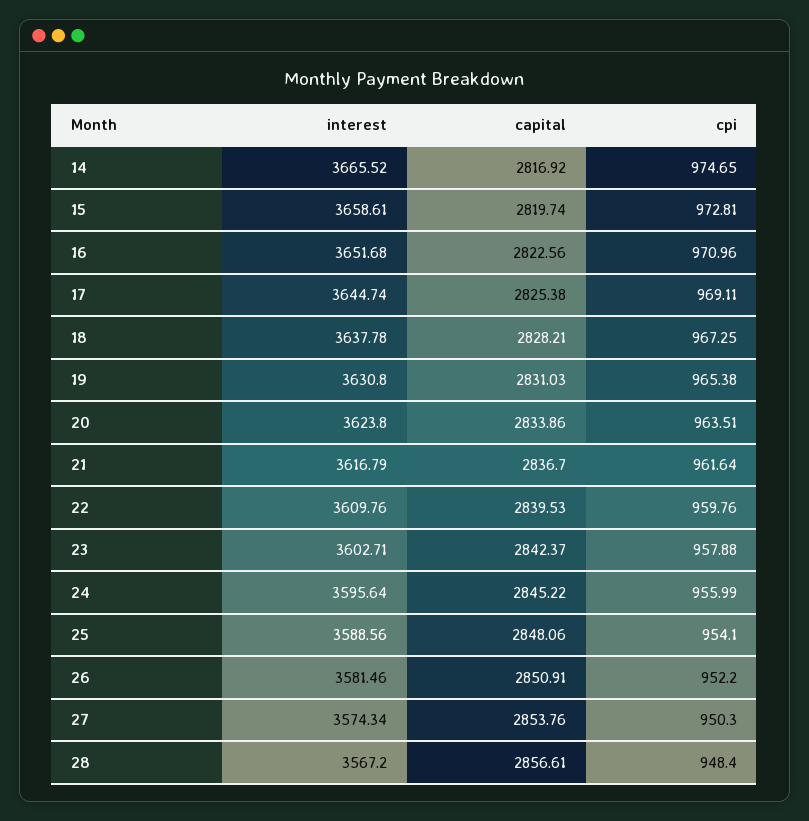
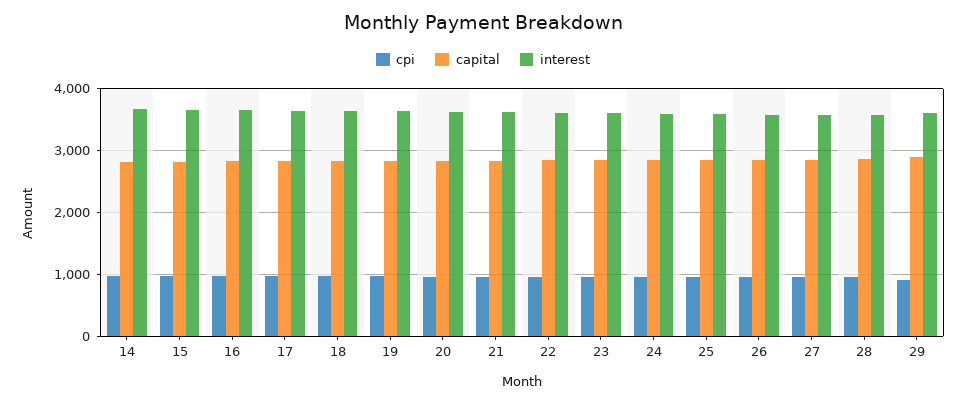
cpi, 29: none -> 900
capital, 29: none -> 2900
interest, 29: none -> 3600

